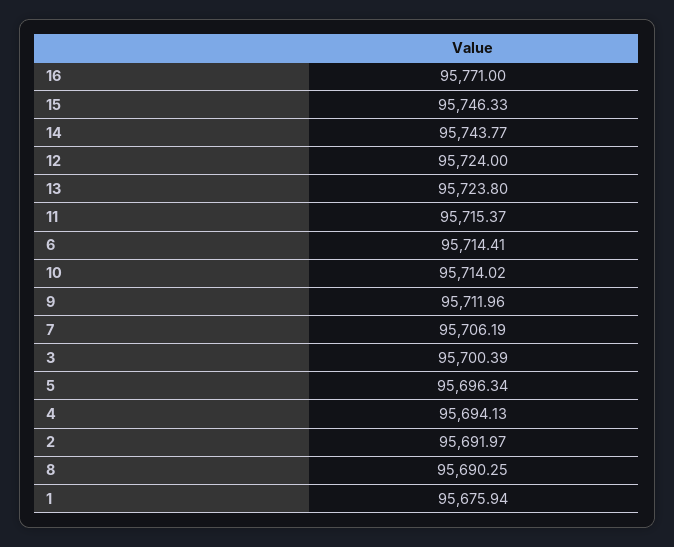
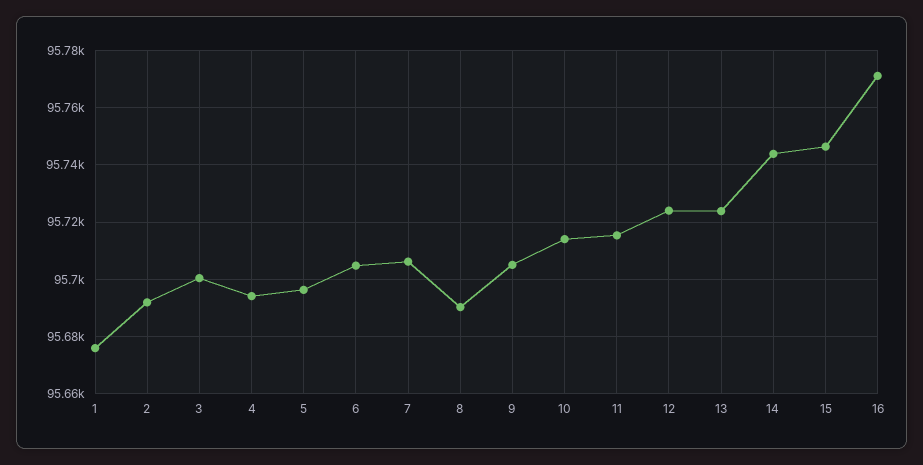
6: 95714.41 -> 95705
9: 95711.96 -> 95705

